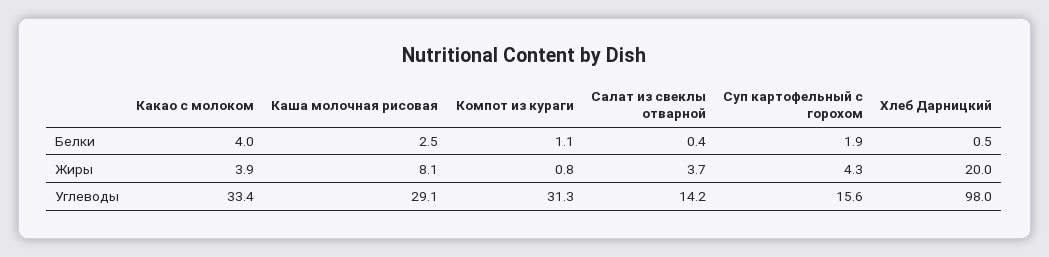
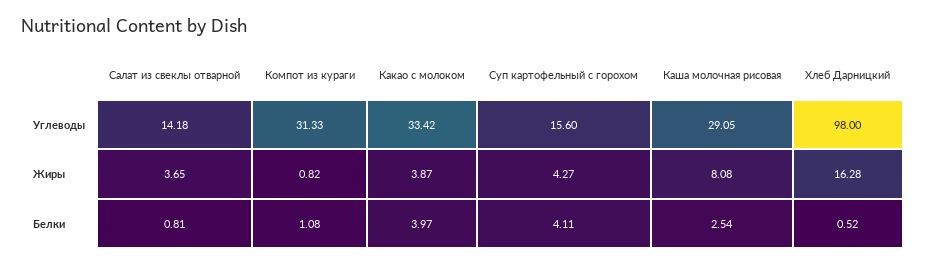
Салат из свеклы отварной, Белки: 0.4 -> 0.81
Суп картофельный с горохом, Белки: 1.9 -> 4.11
Хлеб Дарницкий, Жиры: 20 -> 16.28

